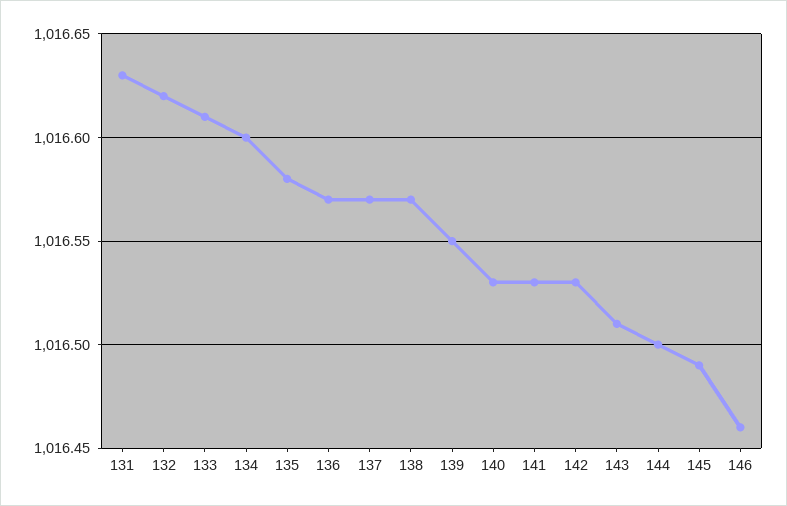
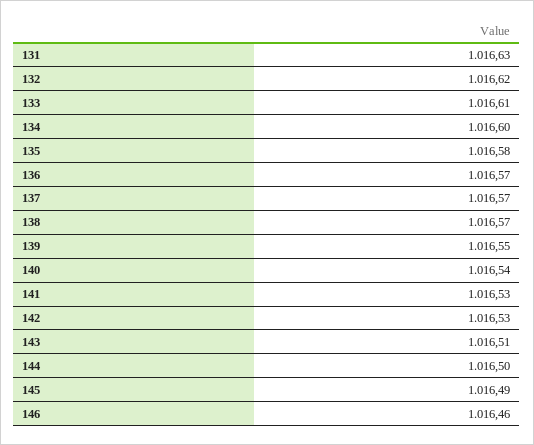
140: 1016.53 -> 1016.54

